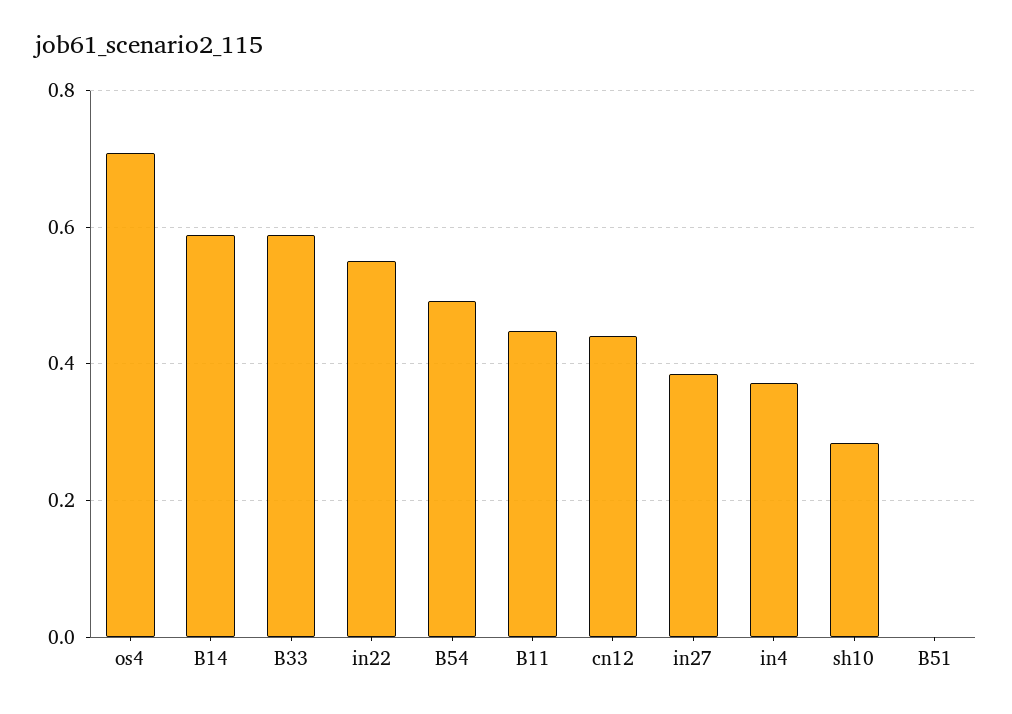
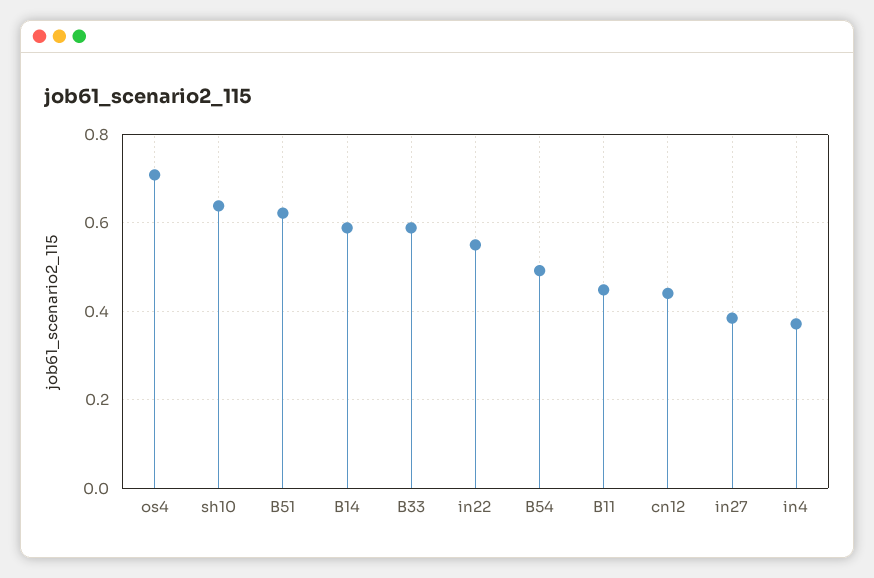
sh10: 0.28 -> 0.64
B51: 0 -> 0.62

